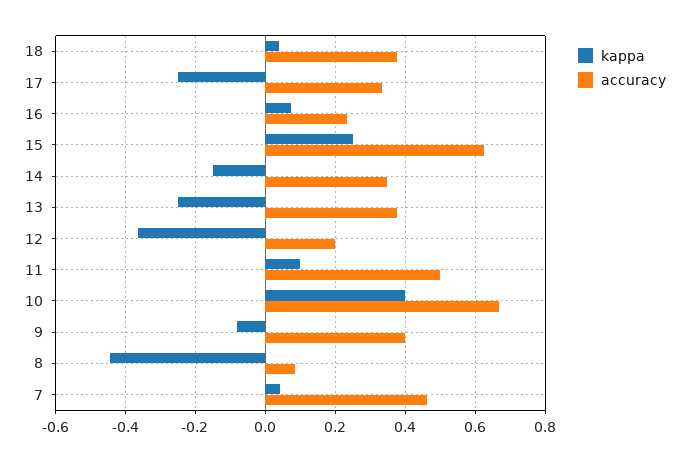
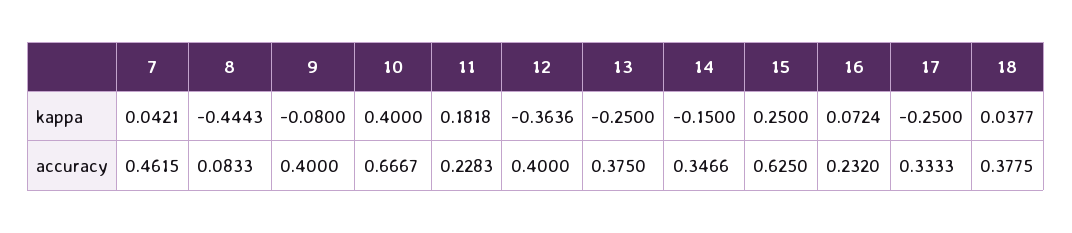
accuracy, 12: 0.2 -> 0.4
kappa, 11: 0.1 -> 0.1818
accuracy, 11: 0.5 -> 0.2283

